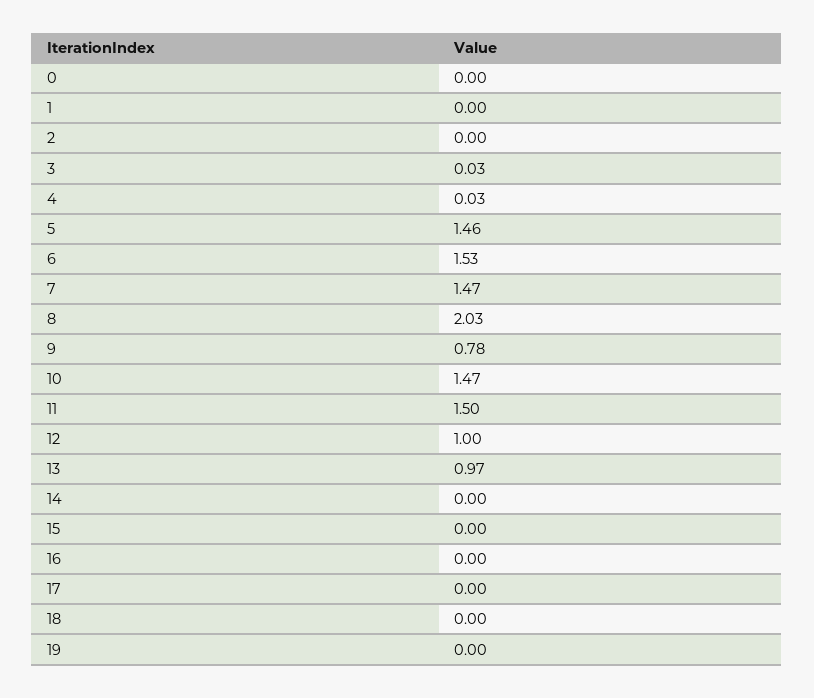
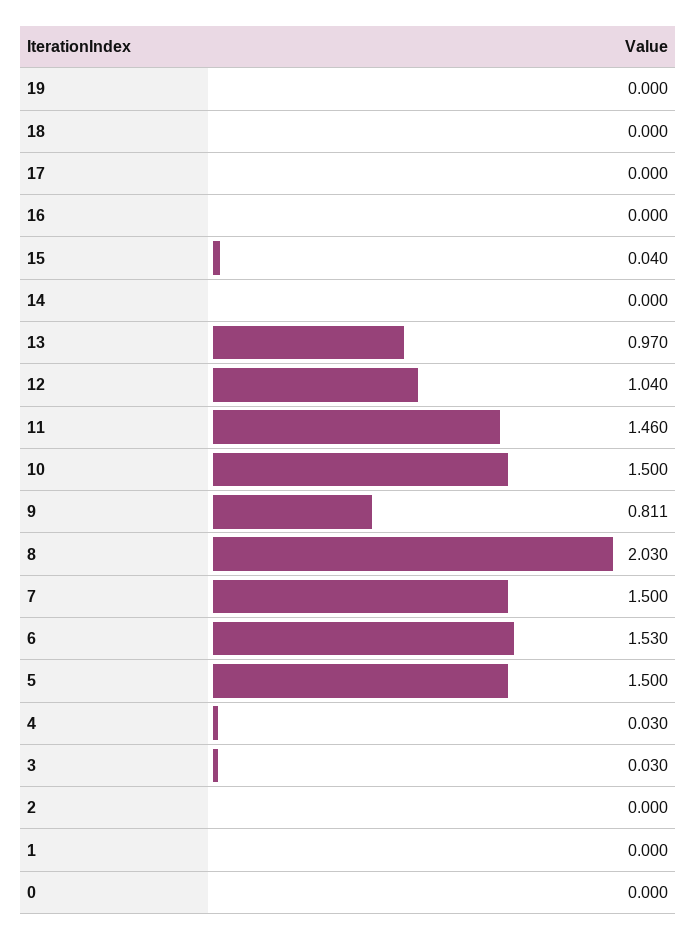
5: 1.46 -> 1.5
7: 1.47 -> 1.5
9: 0.78 -> 0.811
10: 1.47 -> 1.5
11: 1.5 -> 1.46
12: 1 -> 1.04
15: 0 -> 0.04

